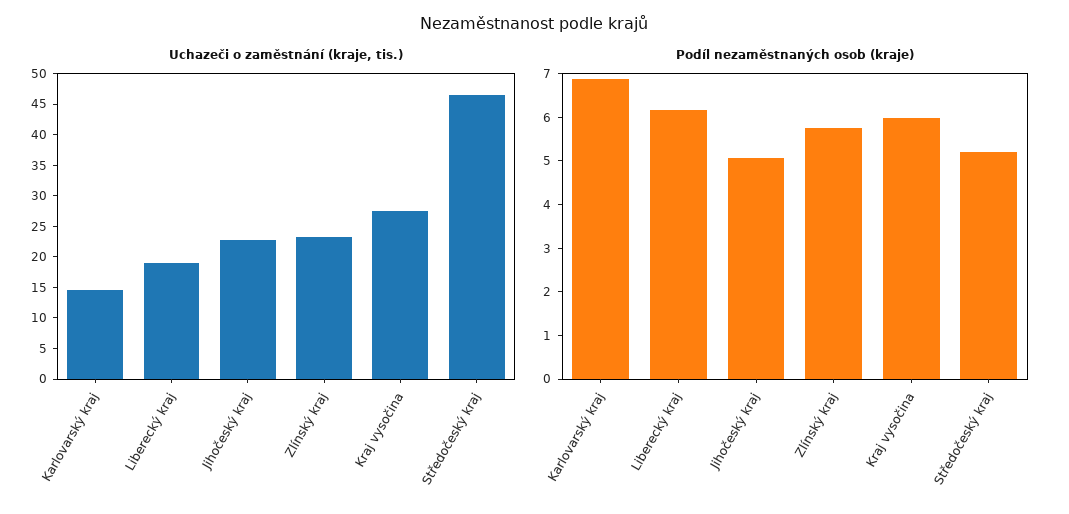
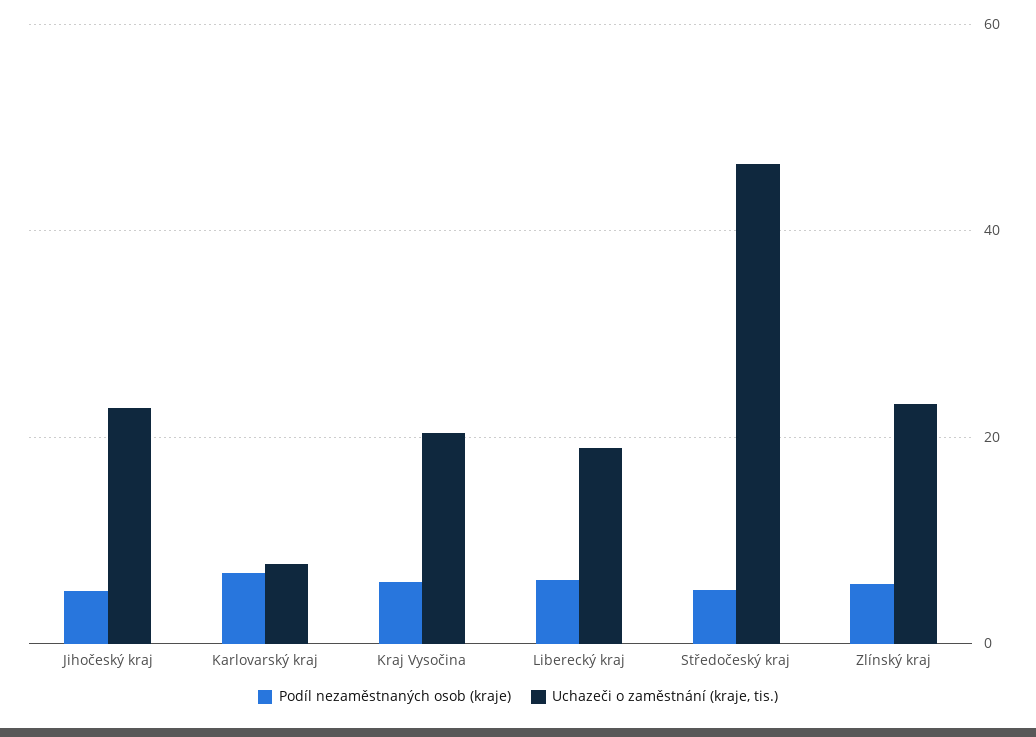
Uchazeči o zaměstnání (kraje, tis.), Karlovarský kraj: 15 -> 8
Uchazeči o zaměstnání (kraje, tis.), Kraj vysočina: 27.5 -> 20

